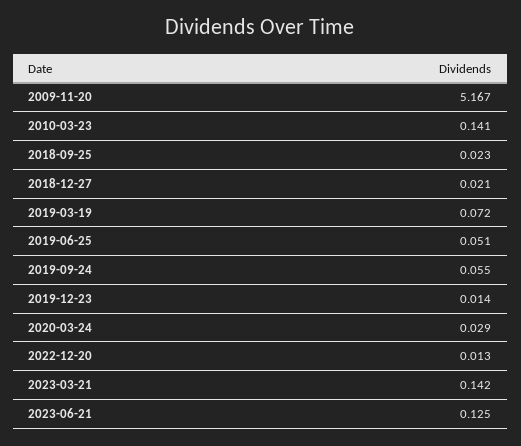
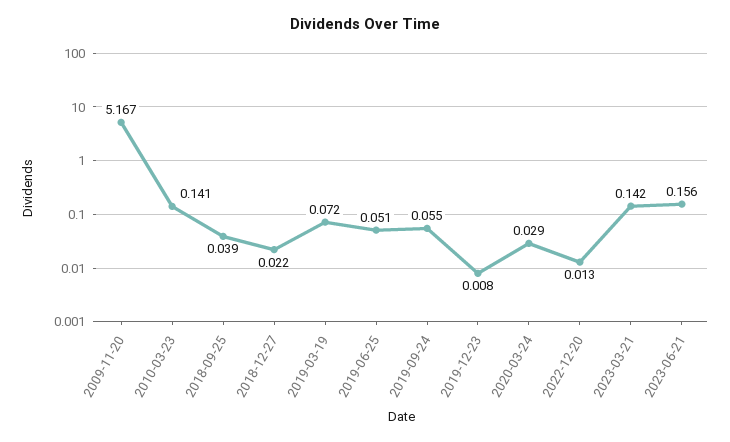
2018-09-25: 0.023 -> 0.039
2018-12-27: 0.021 -> 0.022
2019-12-23: 0.014 -> 0.008
2023-06-21: 0.125 -> 0.156

